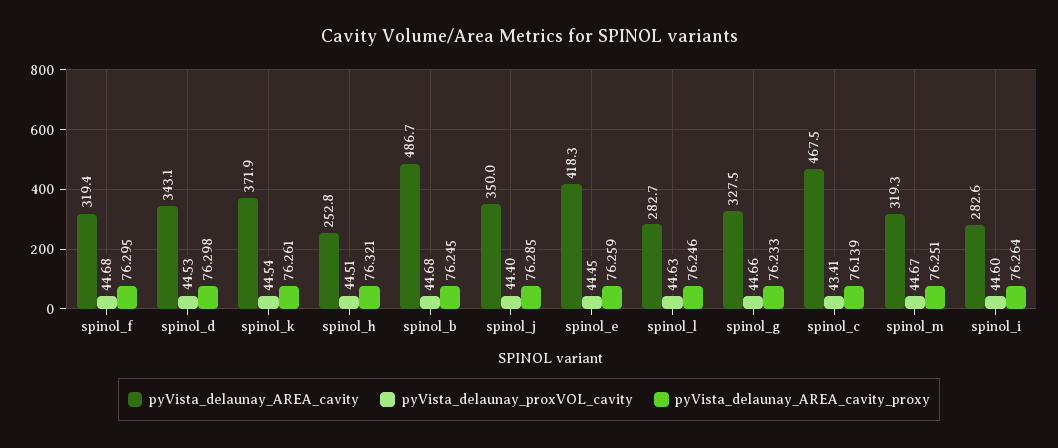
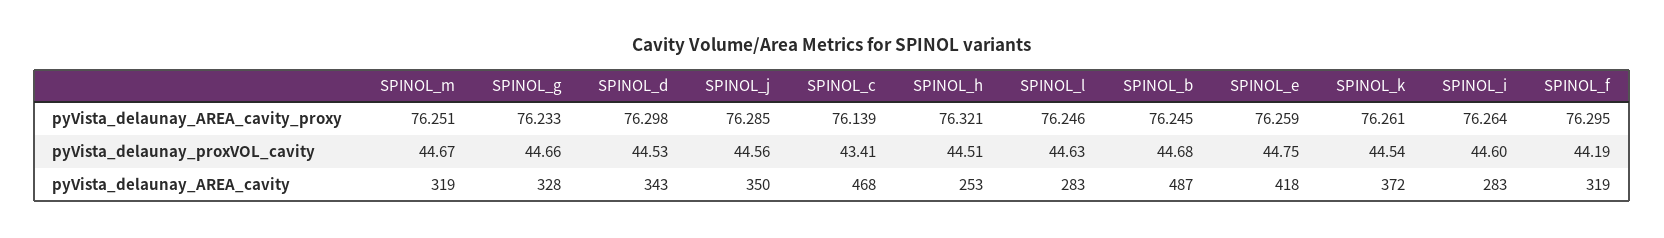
pyVista_delaunay_proxVOL_cavity, spinol_f: 44.68 -> 44.19
pyVista_delaunay_proxVOL_cavity, spinol_j: 44.4 -> 44.56
pyVista_delaunay_proxVOL_cavity, spinol_e: 44.45 -> 44.75

